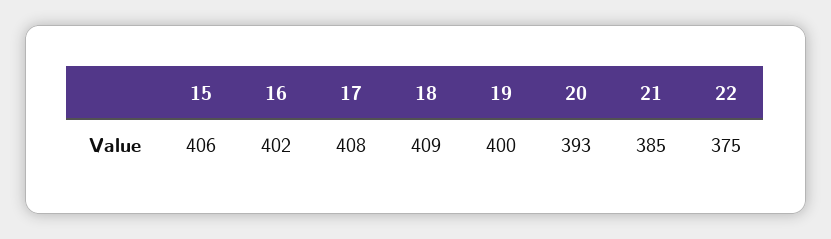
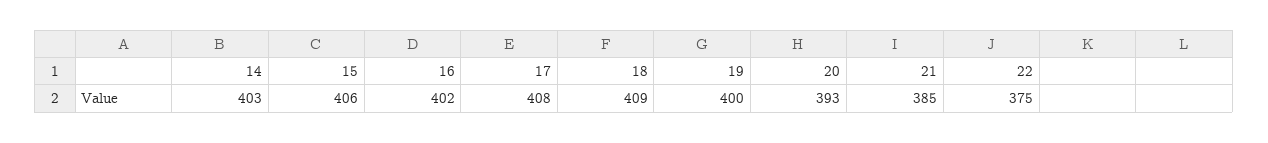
14: none -> 403

